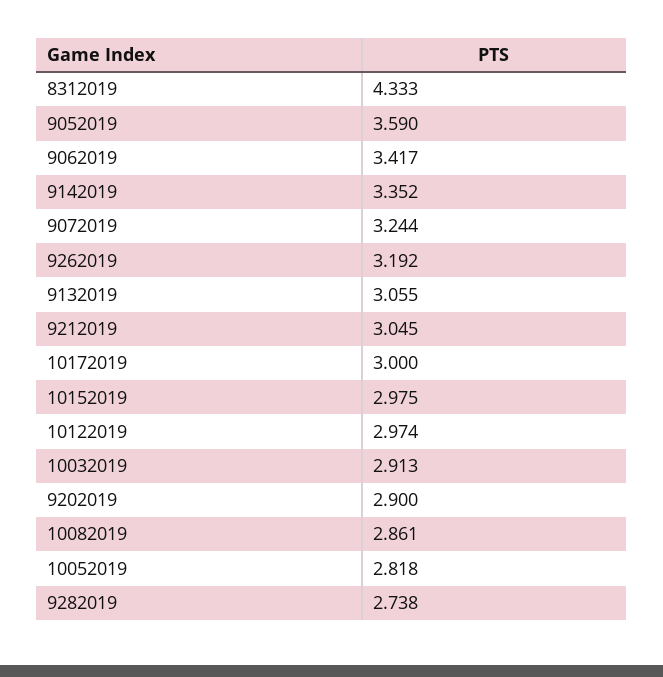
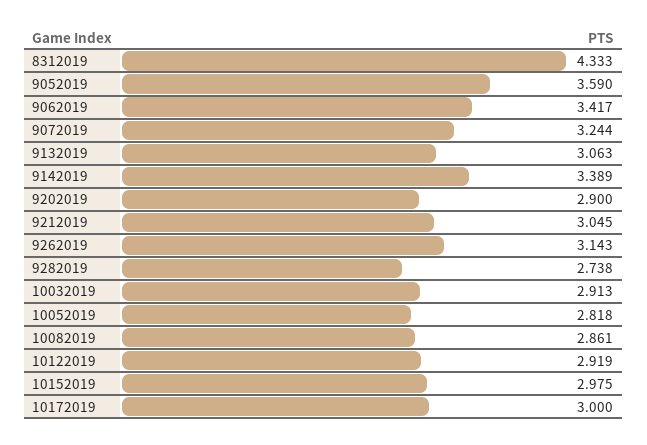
9142019: 3.352 -> 3.389
9262019: 3.192 -> 3.143
9132019: 3.055 -> 3.063
10122019: 2.974 -> 2.919

